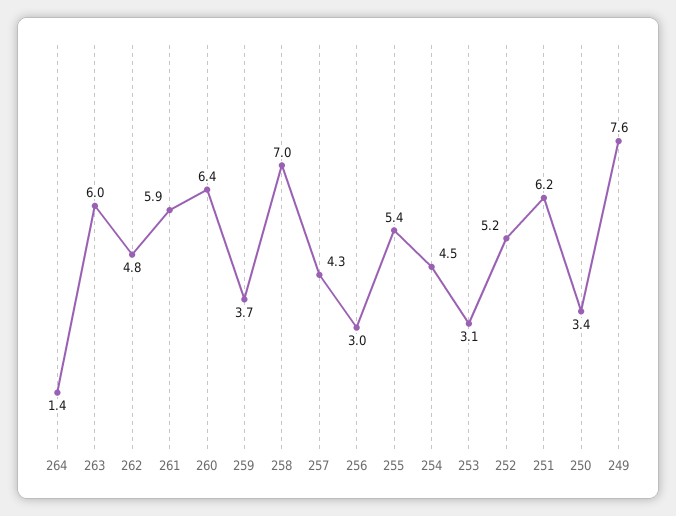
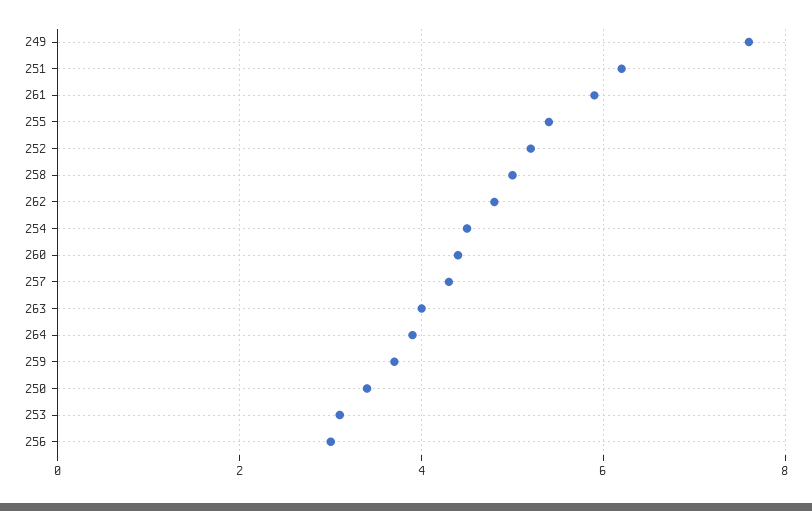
264: 1.4 -> 4
263: 6 -> 4
260: 6.4 -> 4.5
258: 7 -> 5

